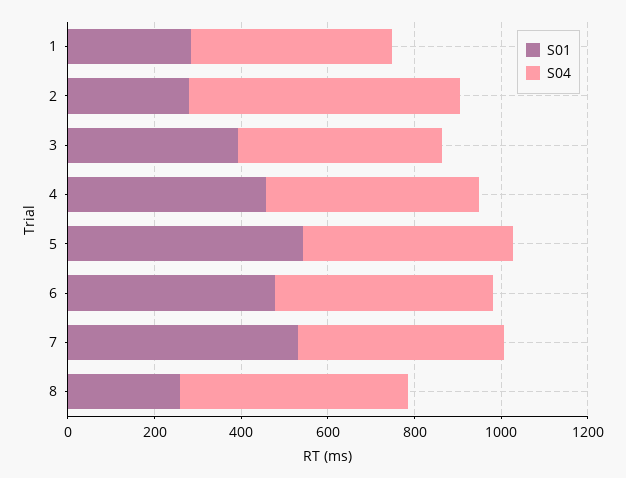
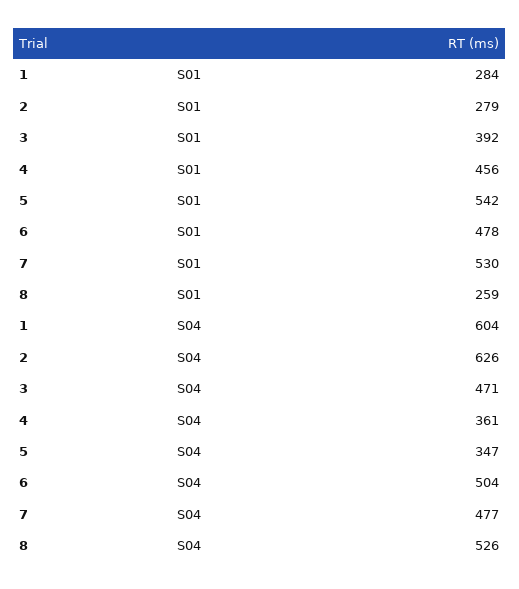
S04, 1: 450 -> 604
S04, 4: 500 -> 361
S04, 5: 500 -> 347

